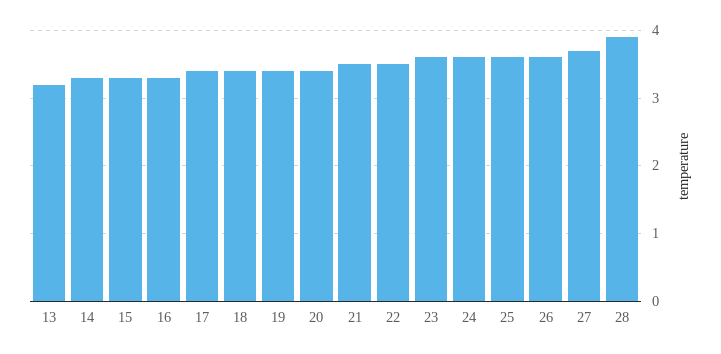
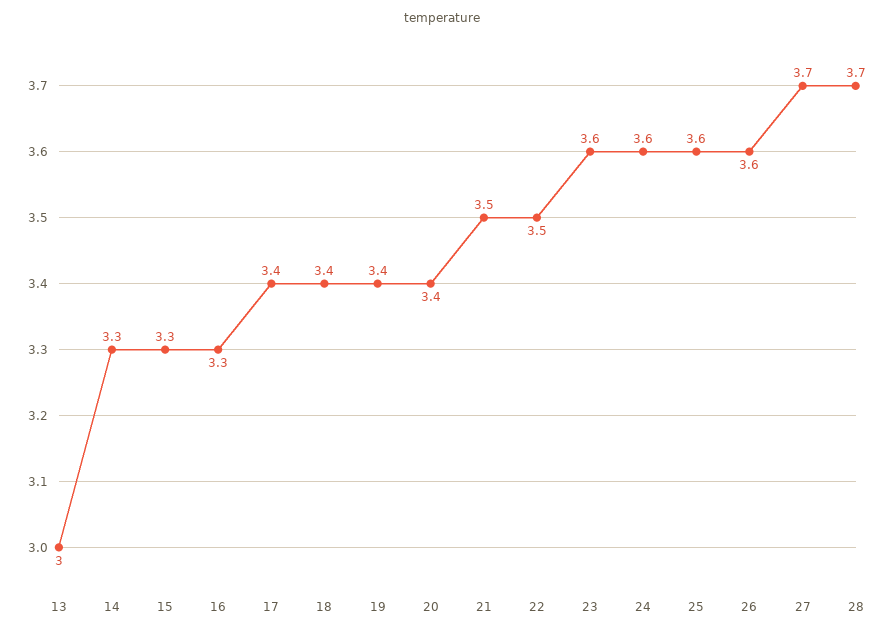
13: 3.2 -> 3
28: 3.9 -> 3.7

